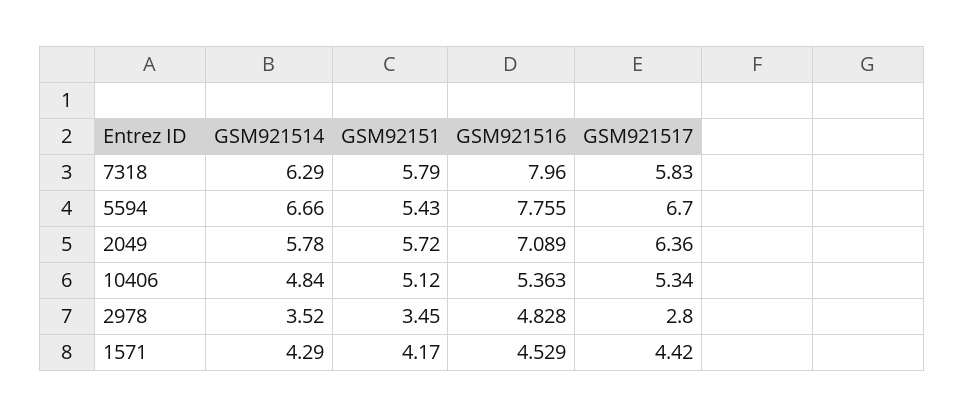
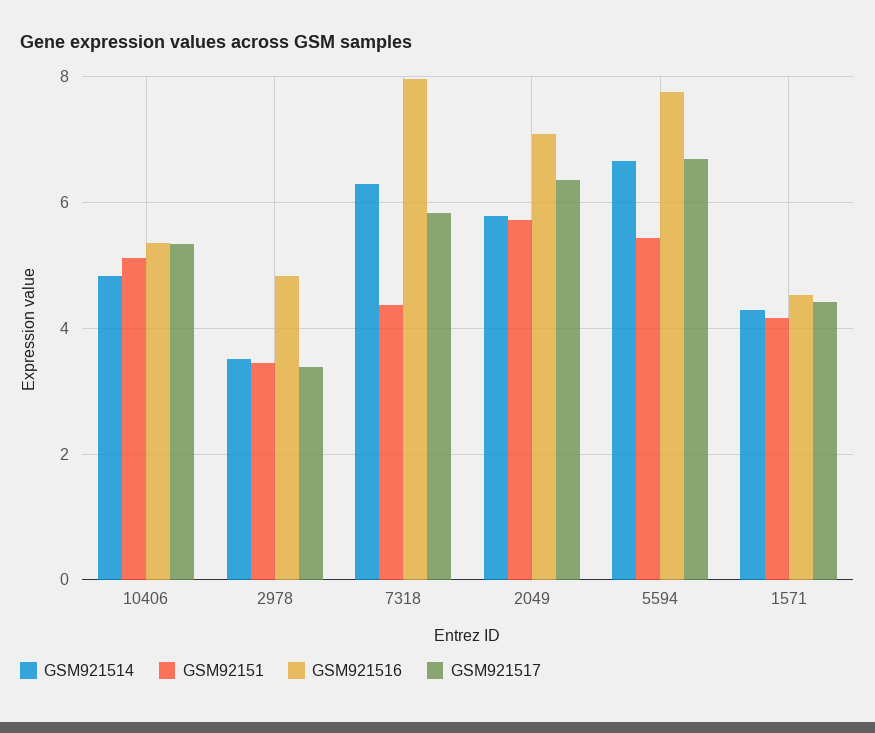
GSM92151, 7318: 5.79 -> 4.4
GSM921517, 2978: 2.8 -> 3.4

